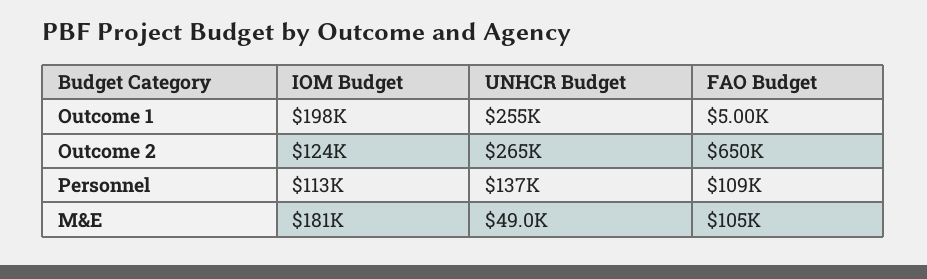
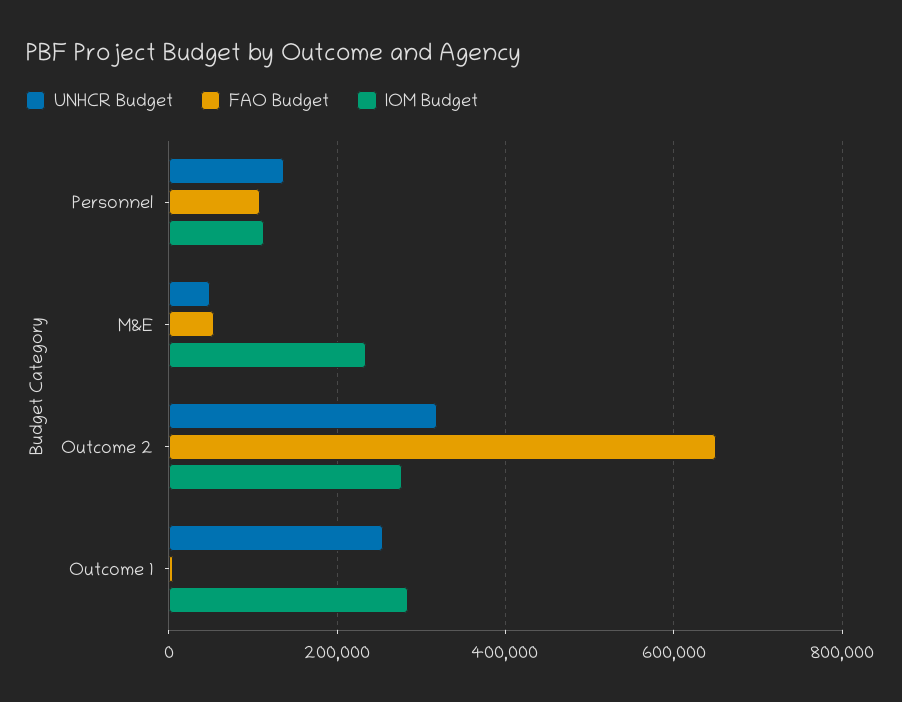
IOM Budget, Outcome 1: 198000 -> 280000
IOM Budget, Outcome 2: 124000 -> 280000
UNHCR Budget, Outcome 2: 265000 -> 320000
IOM Budget, M&E: 181000 -> 240000
FAO Budget, M&E: 105000 -> 60000

